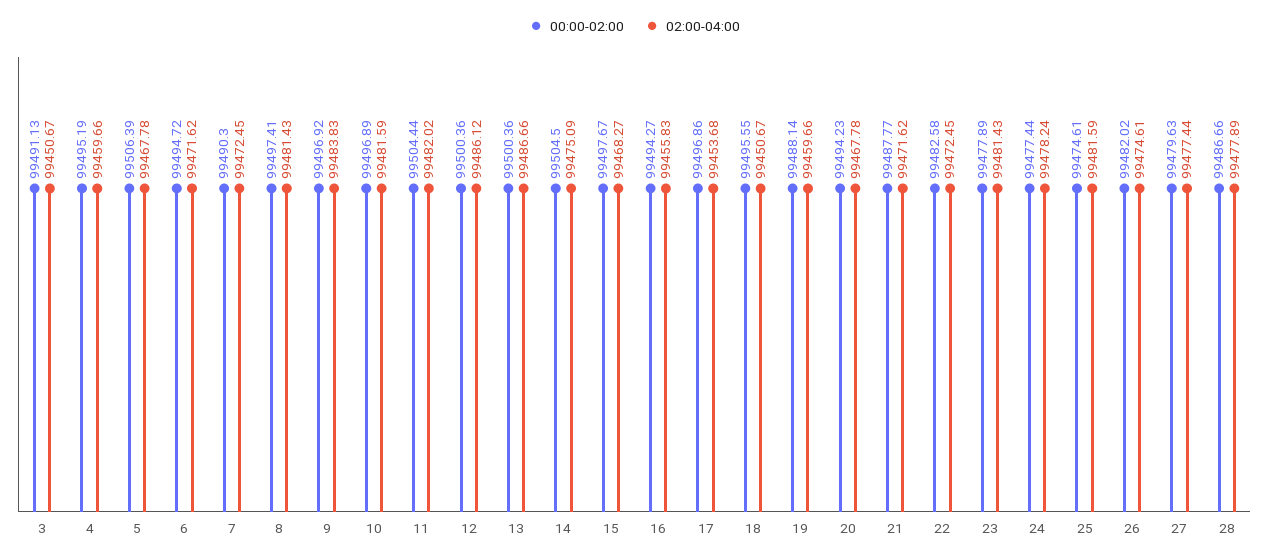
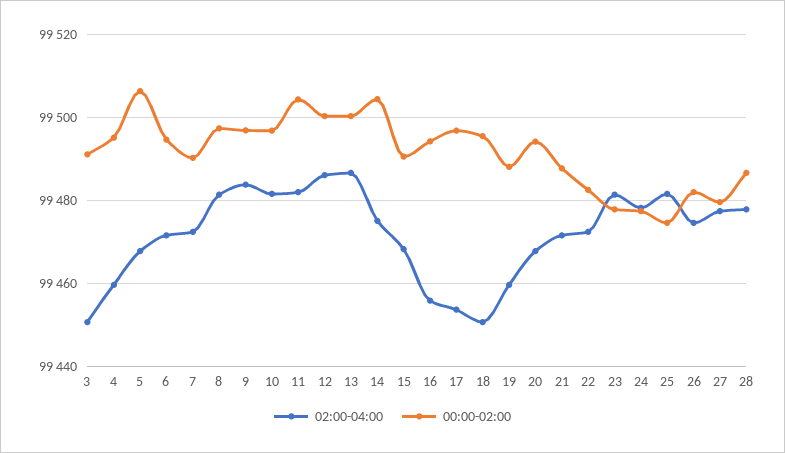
00:00-02:00, 15: 99497.67 -> 99490

